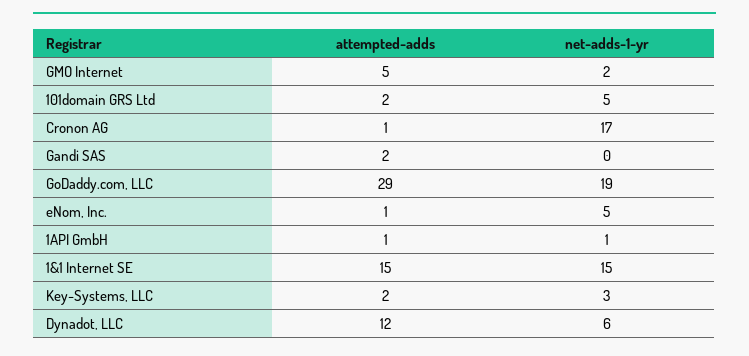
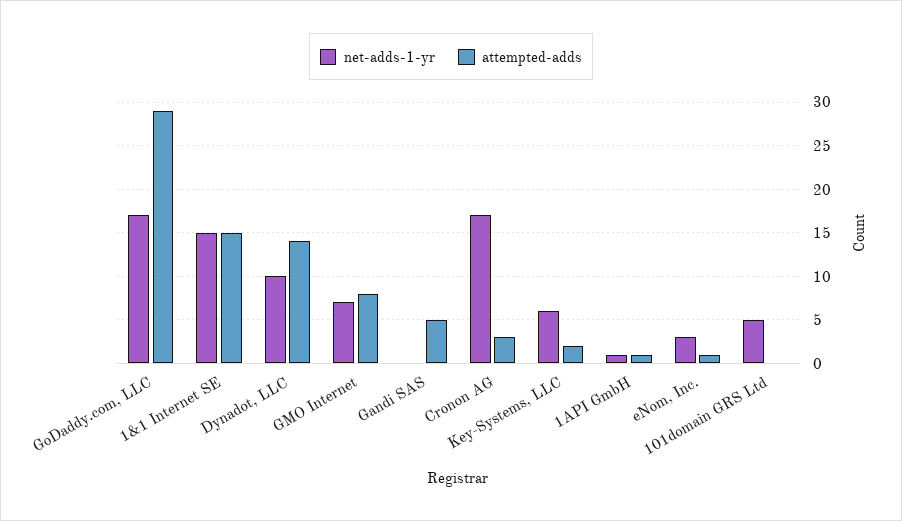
attempted-adds, GMO Internet: 5 -> 8
net-adds-1-yr, GMO Internet: 2 -> 7
attempted-adds, 101domain GRS Ltd: 2 -> 0
attempted-adds, Cronon AG: 1 -> 3
attempted-adds, Gandi SAS: 2 -> 5
net-adds-1-yr, GoDaddy.com, LLC: 19 -> 17
net-adds-1-yr, eNom, Inc.: 5 -> 3
net-adds-1-yr, Key-Systems, LLC: 3 -> 6
attempted-adds, Dynadot, LLC: 12 -> 14
net-adds-1-yr, Dynadot, LLC: 6 -> 10

